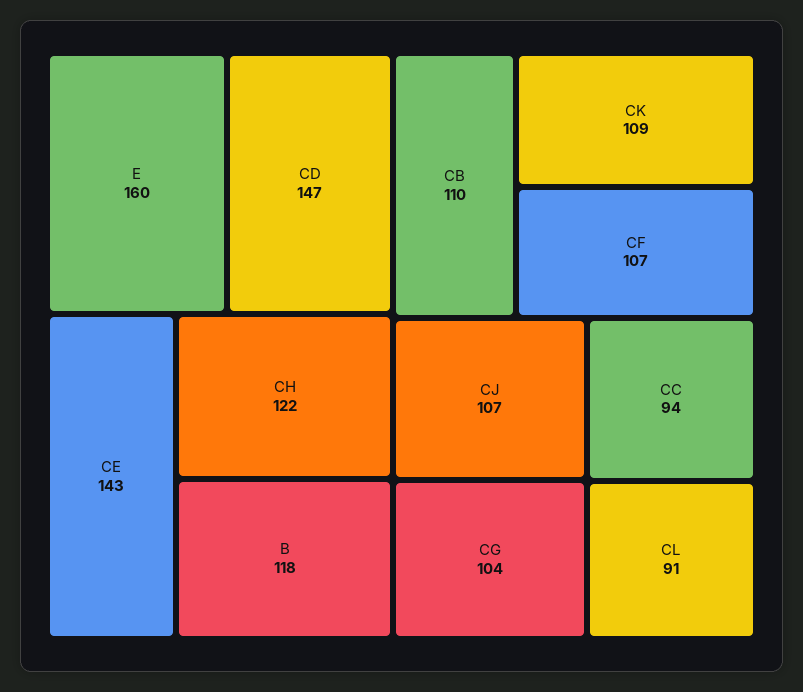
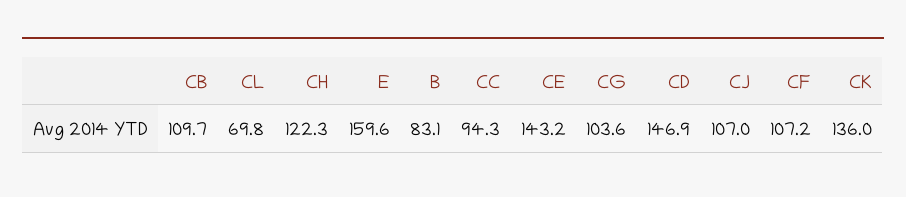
B: 118 -> 83.1
CK: 109 -> 136
CL: 91 -> 69.8

